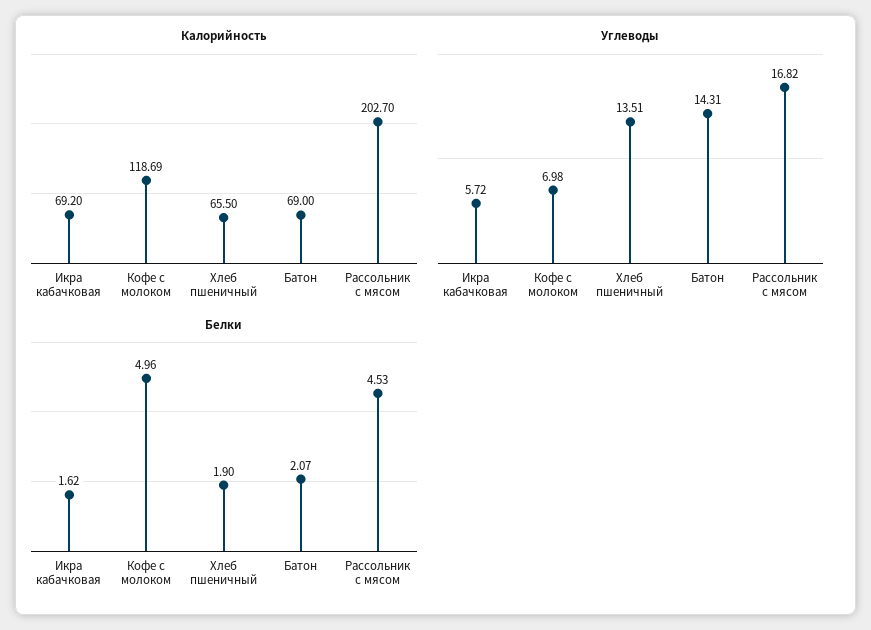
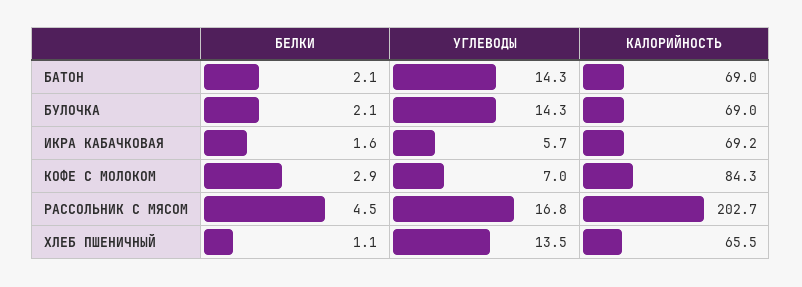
Калорийность, Кофе с молоком: 118.69 -> 84.3
Белки, Кофе с молоком: 4.96 -> 2.9
Белки, Хлеб пшеничный: 1.9 -> 1.1
Белки, БУЛОЧКА: none -> 2.1
Углеводы, БУЛОЧКА: none -> 14.3
Калорийность, БУЛОЧКА: none -> 69

